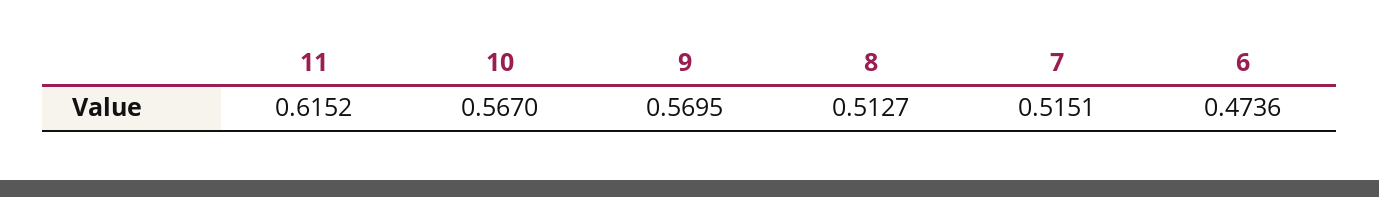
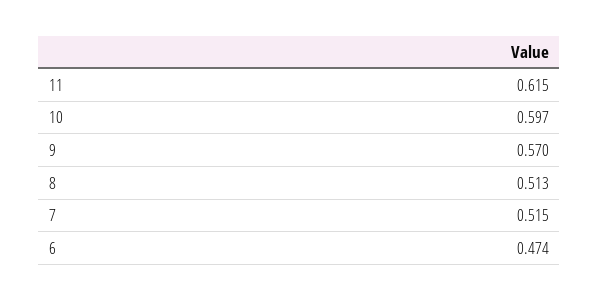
10: 0.567 -> 0.597

